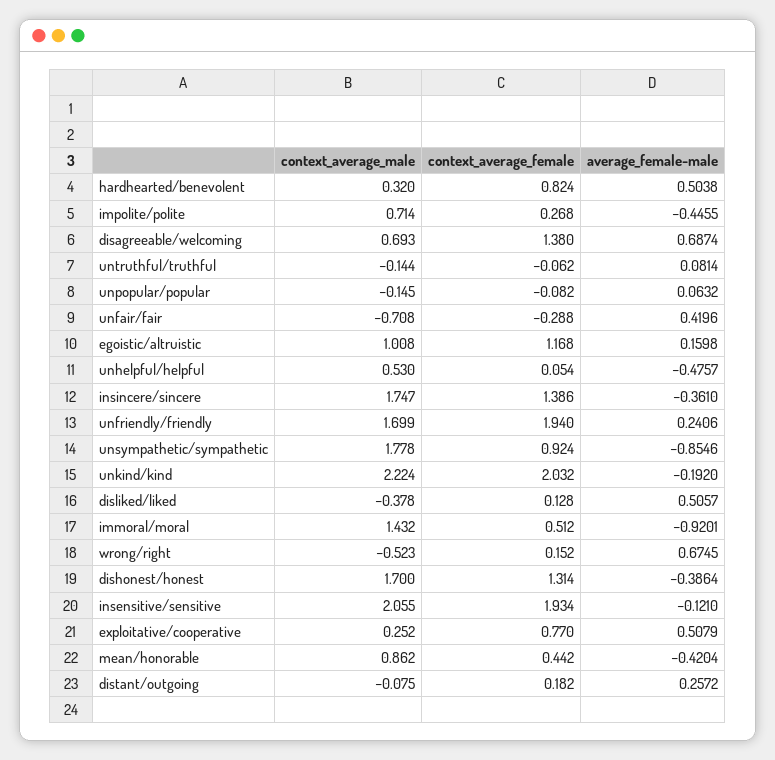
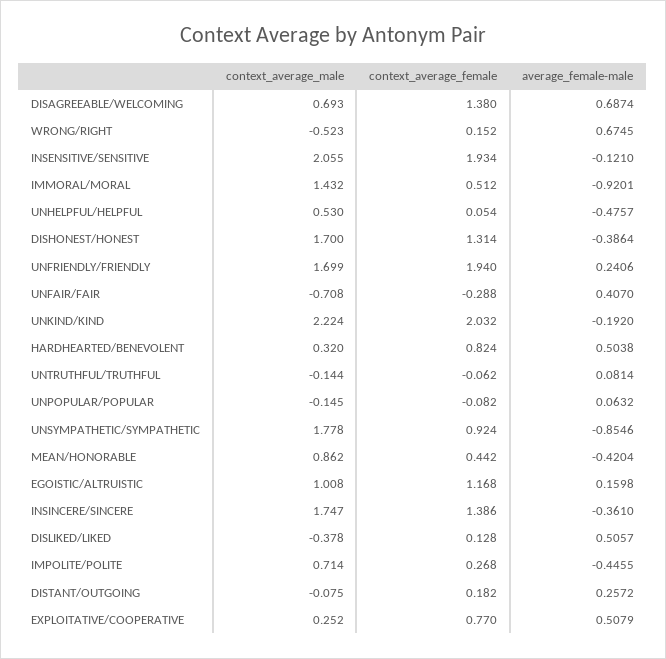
average_female-male, unfair/fair: 0.4196 -> 0.407

